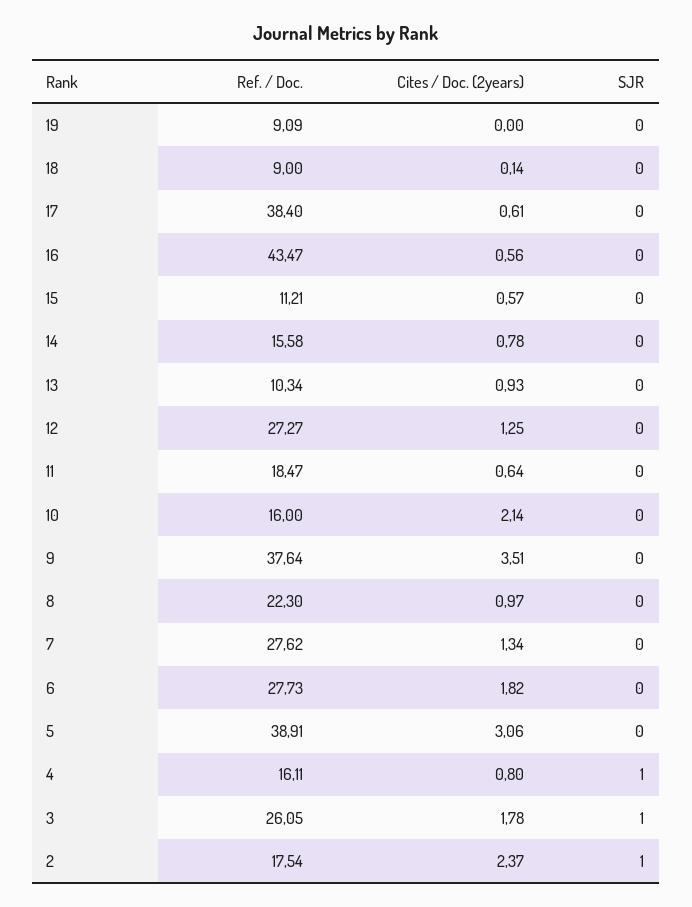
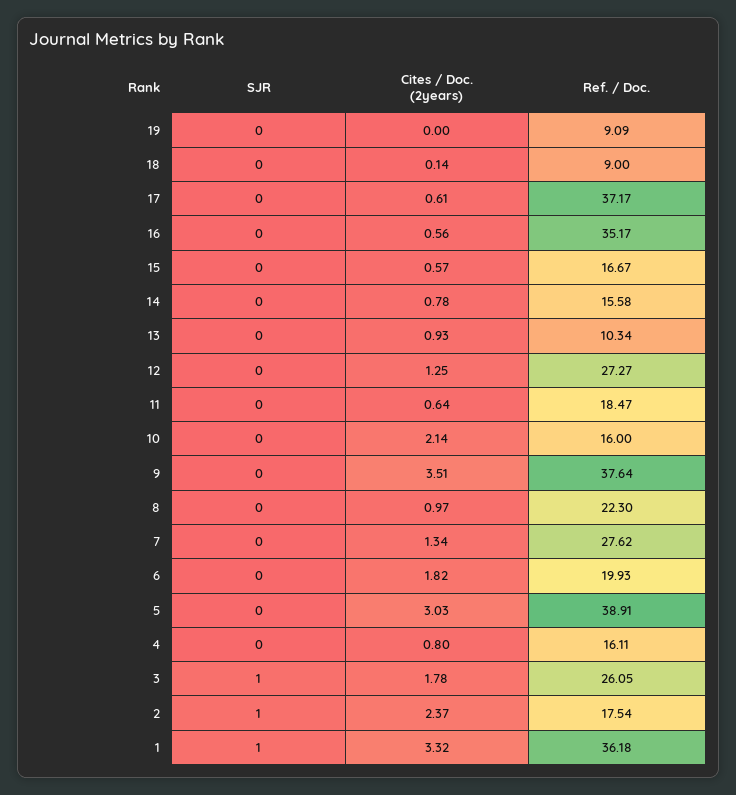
Ref. / Doc., 17: 38.4 -> 37.17
Ref. / Doc., 16: 43.47 -> 35.17
Ref. / Doc., 15: 11.21 -> 16.67
Ref. / Doc., 6: 27.73 -> 19.93
Cites / Doc. (2years), 5: 3.06 -> 3.03
SJR, 4: 1 -> 0
SJR, 1: none -> 1
Cites / Doc. (2years), 1: none -> 3.32
Ref. / Doc., 1: none -> 36.18

